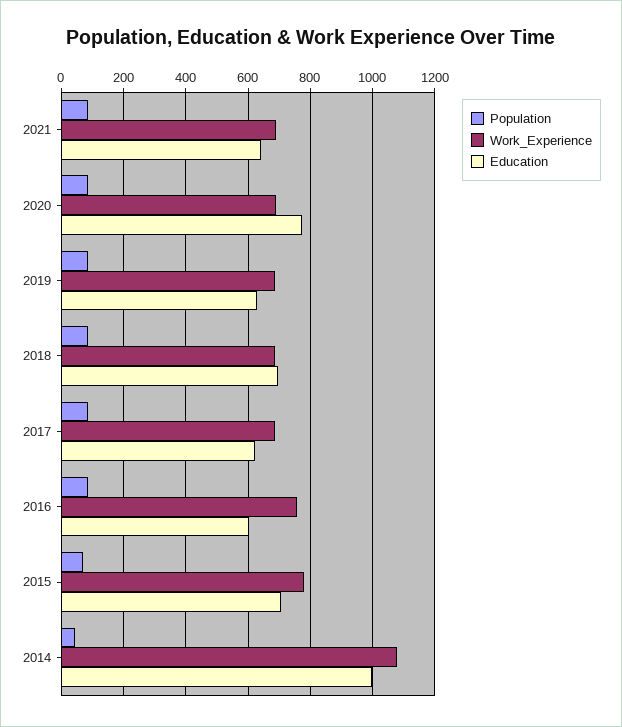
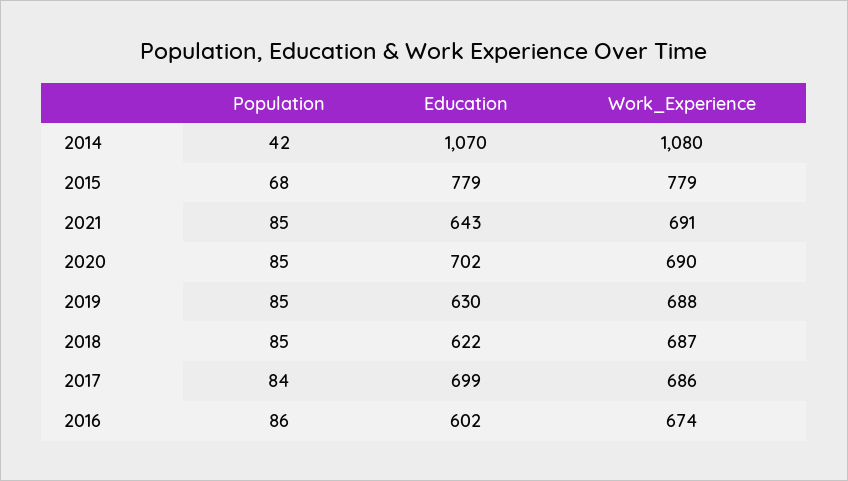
Education, 2020: 780 -> 702
Education, 2018: 700 -> 622
Education, 2017: 620 -> 699
Work_Experience, 2016: 760 -> 674
Education, 2015: 700 -> 779
Education, 2014: 1000 -> 1070

